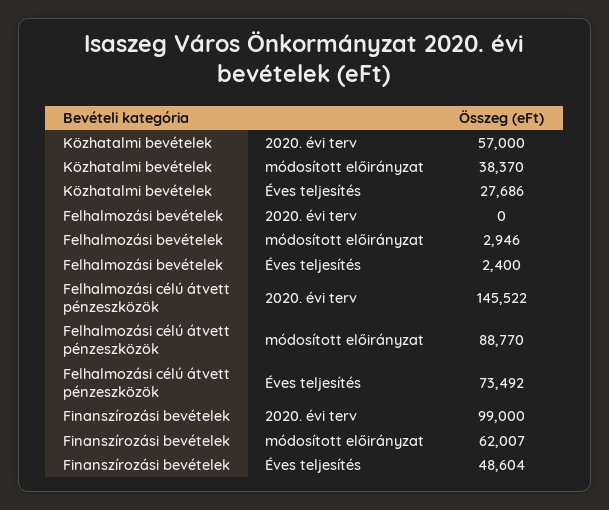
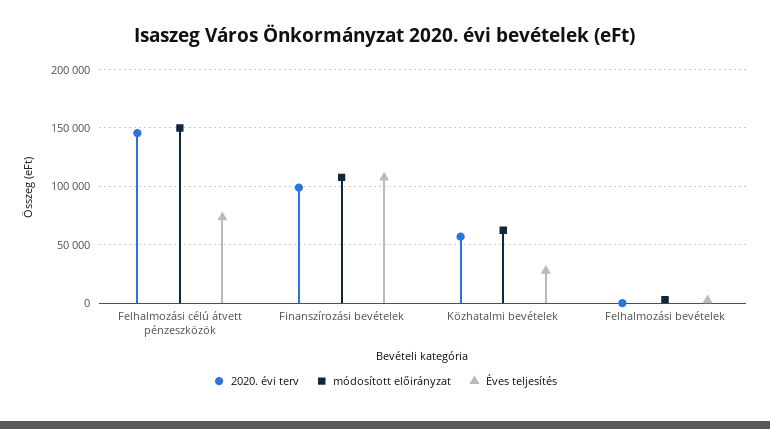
módosított előirányzat, Közhatalmi bevételek: 38370 -> 60000
módosított előirányzat, Felhalmozási célú átvett pénzeszközök: 88770 -> 150000
módosított előirányzat, Finanszírozási bevételek: 62007 -> 110000
Éves teljesítés, Finanszírozási bevételek: 48604 -> 110000

